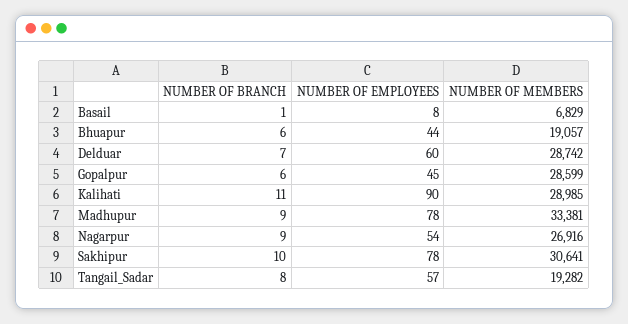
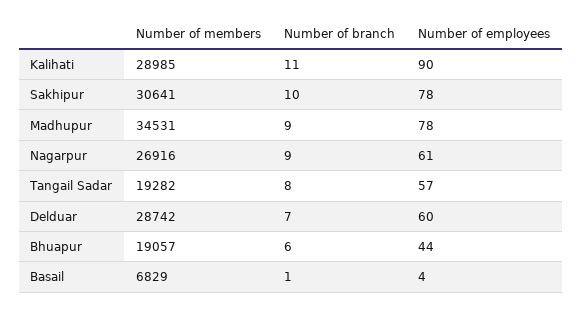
NUMBER OF EMPLOYEES, Basail: 8 -> 4
NUMBER OF BRANCH, Gopalpur: 6 -> none
NUMBER OF EMPLOYEES, Gopalpur: 45 -> none
NUMBER OF MEMBERS, Gopalpur: 28599 -> none
NUMBER OF MEMBERS, Madhupur: 33381 -> 34531
NUMBER OF EMPLOYEES, Nagarpur: 54 -> 61

